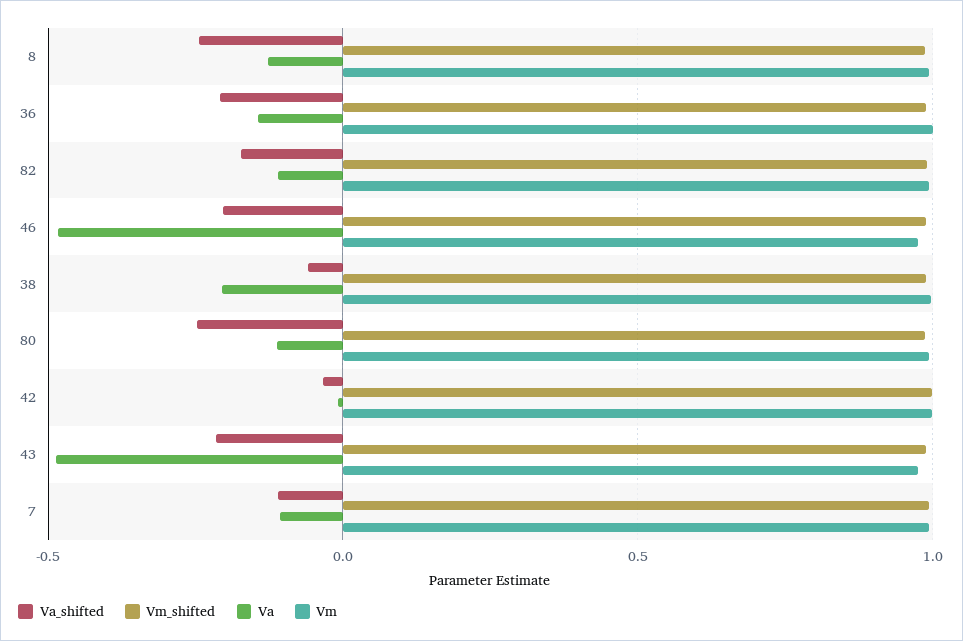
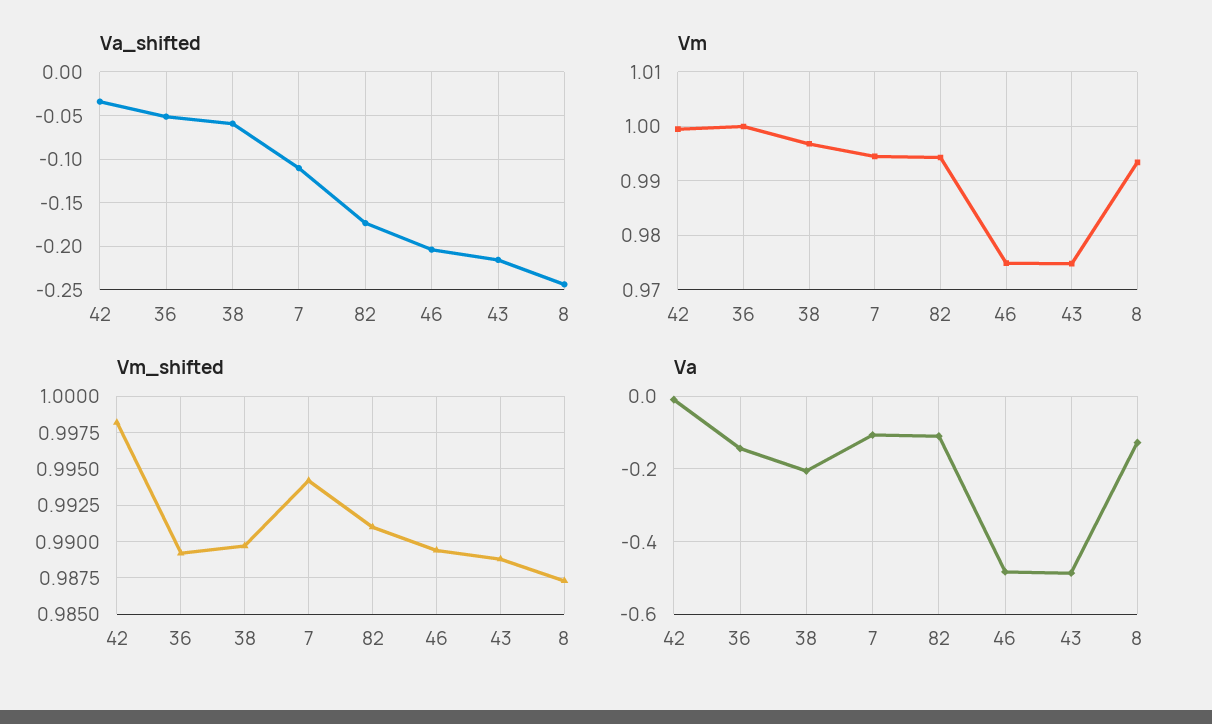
Va_shifted, 36: -0.2 -> -0.05
Va_shifted, 80: -0.25 -> none
Vm_shifted, 80: 1 -> none
Va, 80: -0.1 -> none
Vm, 80: 1 -> none

